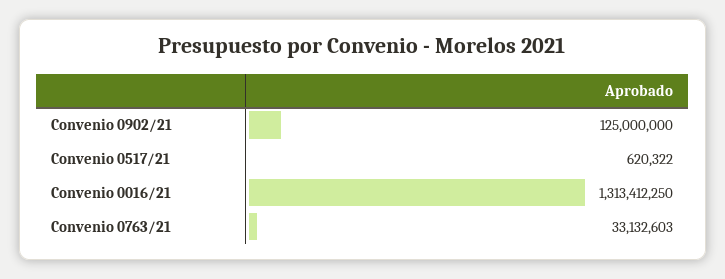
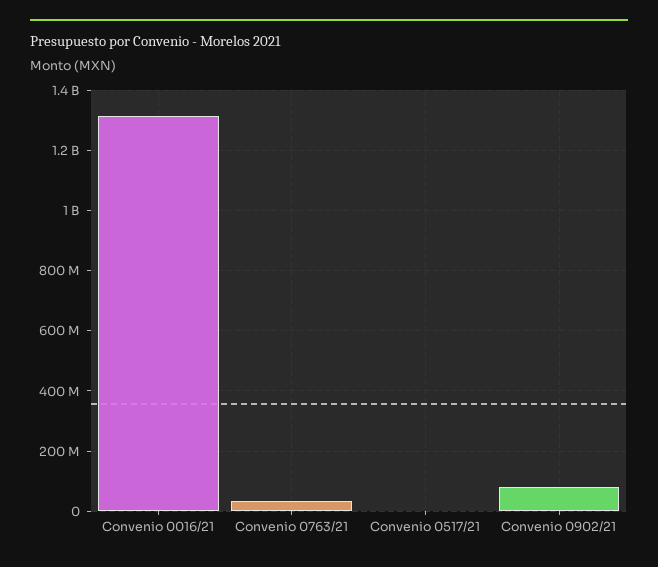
Convenio 0902/21: 125000000 -> 80000000

